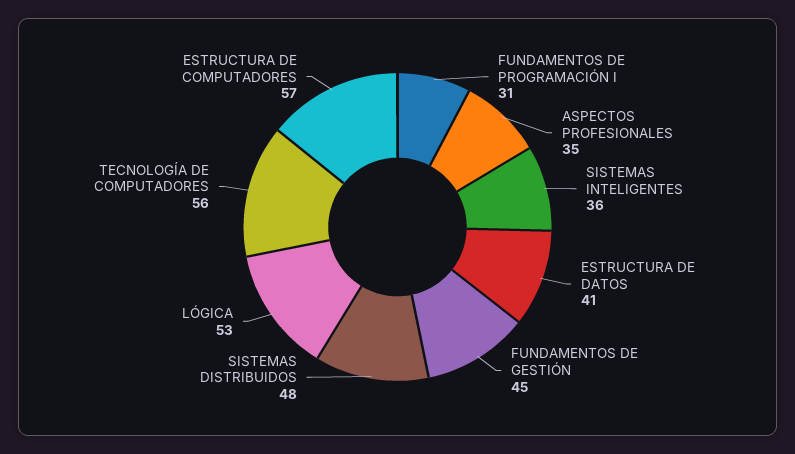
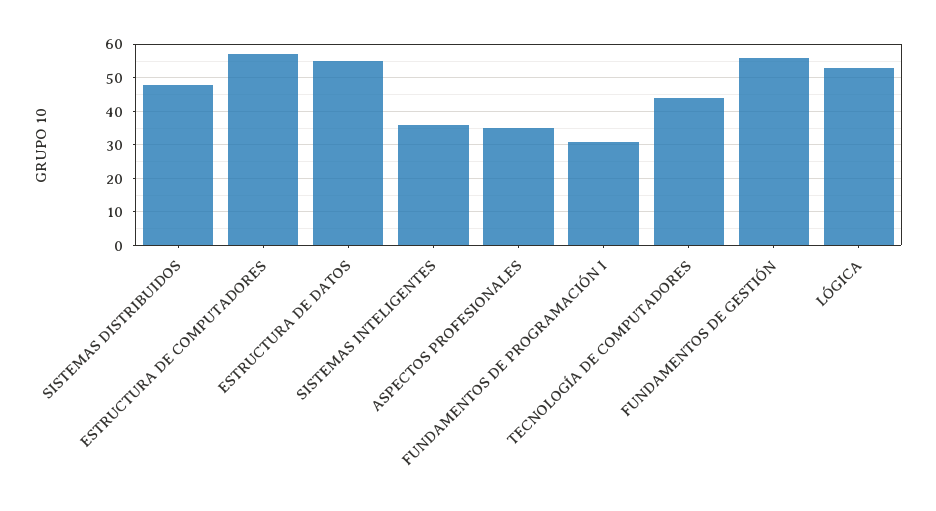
ESTRUCTURA DE DATOS: 41 -> 55
FUNDAMENTOS DE GESTIÓN: 45 -> 55
TECNOLOGÍA DE COMPUTADORES: 56 -> 45

